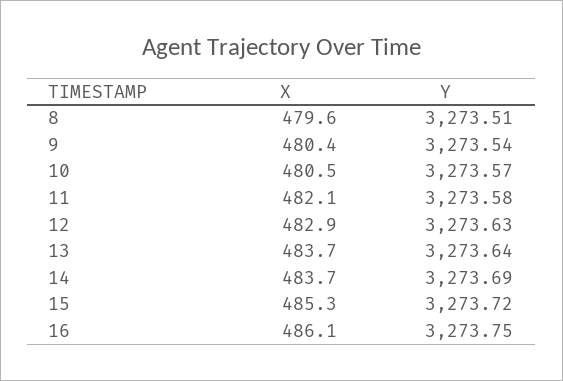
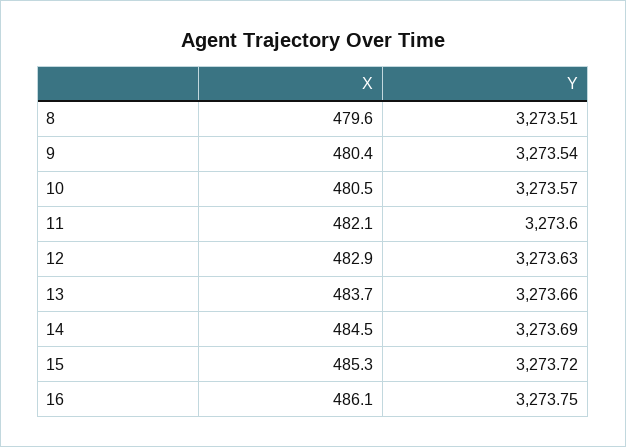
Y, 11: 3273.58 -> 3273.6
Y, 13: 3273.64 -> 3273.66
X, 14: 483.7 -> 484.5

